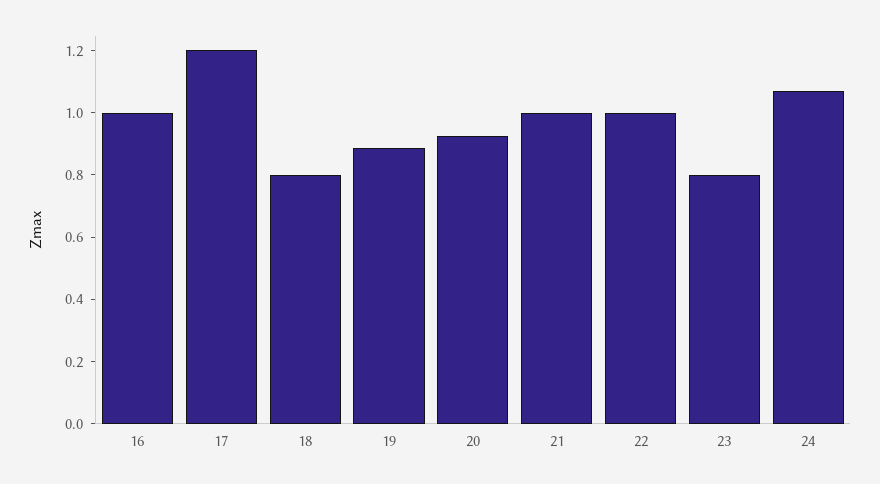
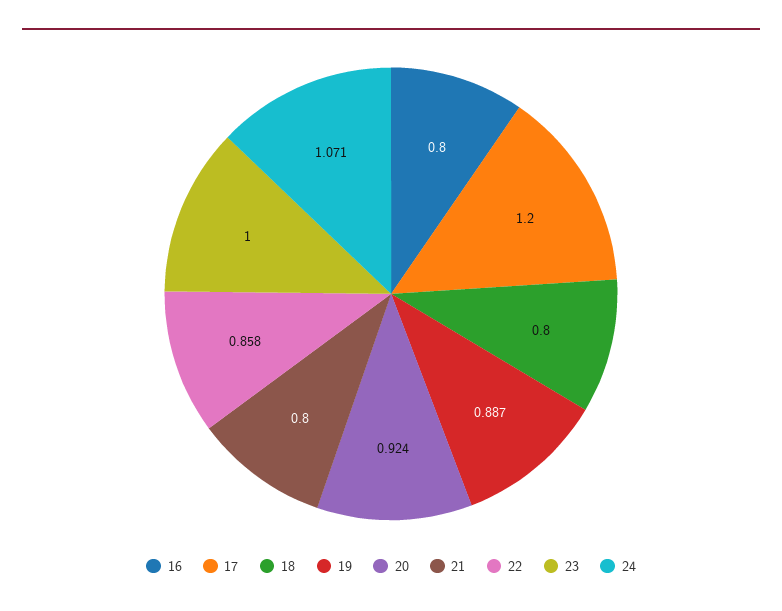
16: 1 -> 0.8
21: 1 -> 0.8
22: 1 -> 0.858
23: 0.8 -> 1

